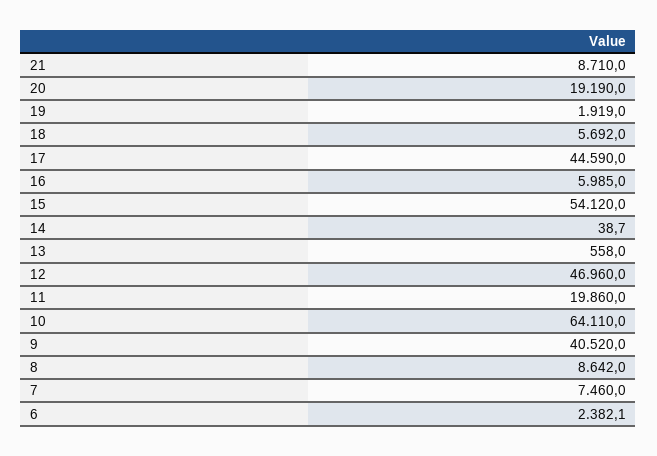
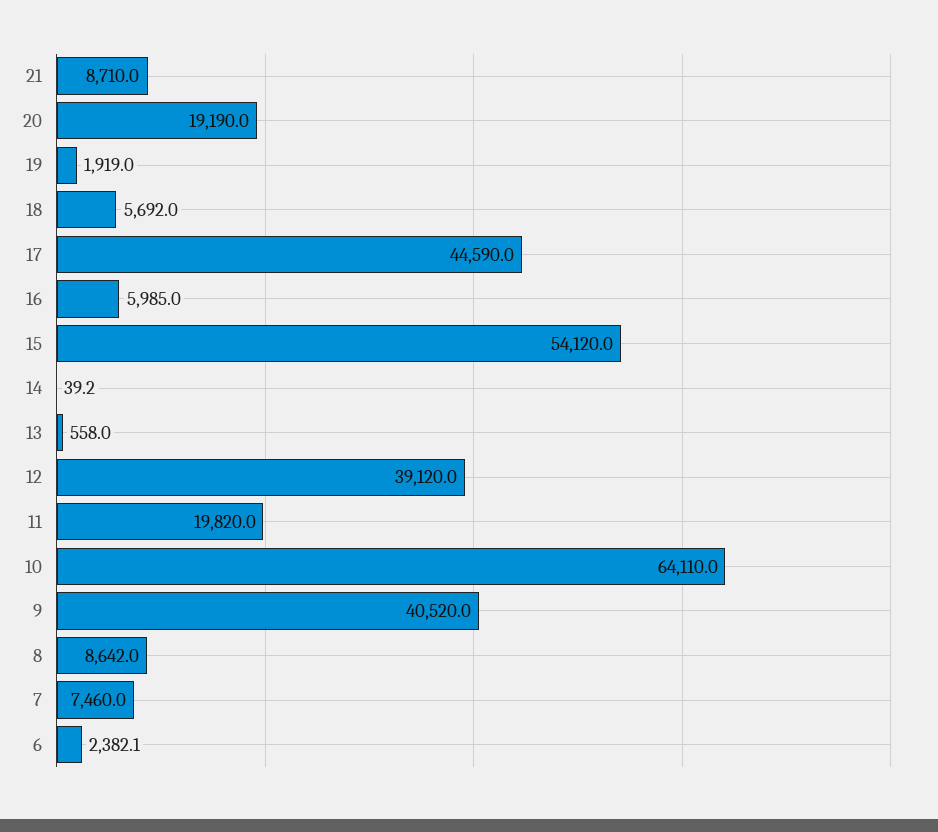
14: 38.7 -> 39.2
12: 46960 -> 39120
11: 19860 -> 19820

